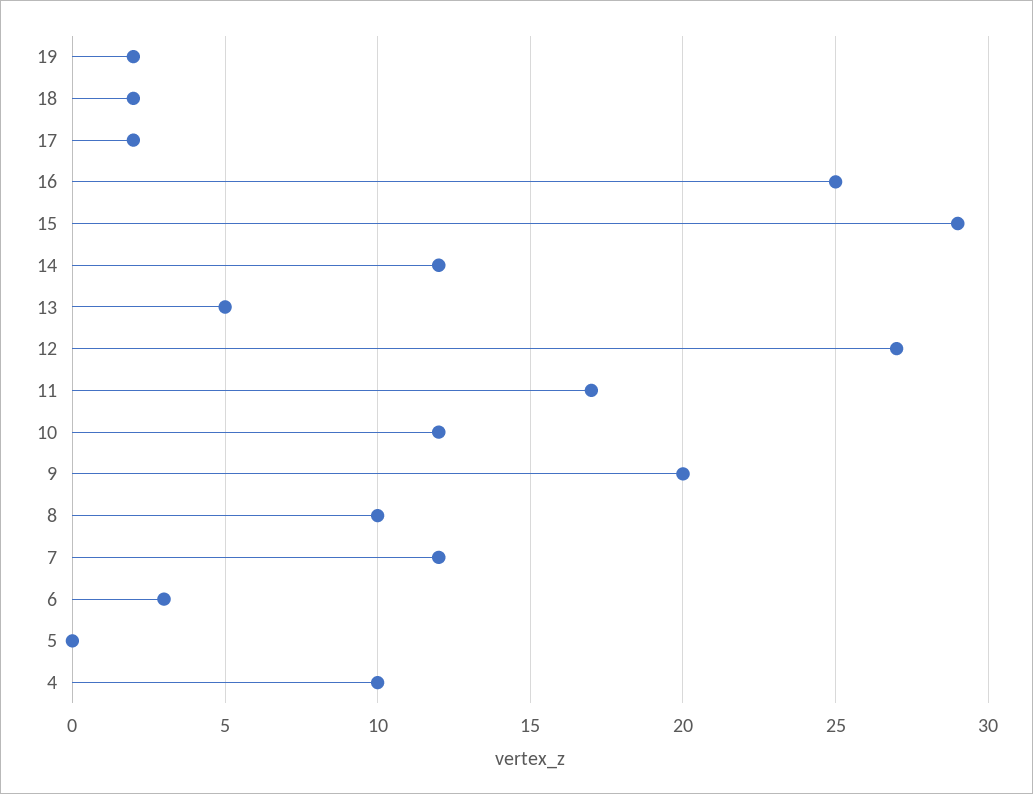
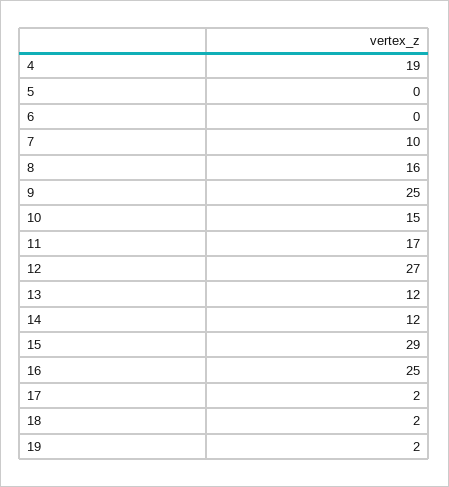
13: 5 -> 12
10: 12 -> 15
9: 20 -> 25
8: 10 -> 16
7: 12 -> 10
6: 3 -> 0
4: 10 -> 19

